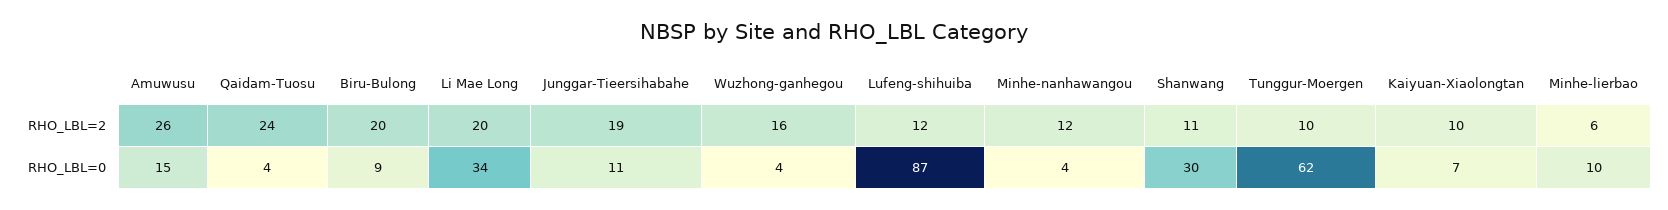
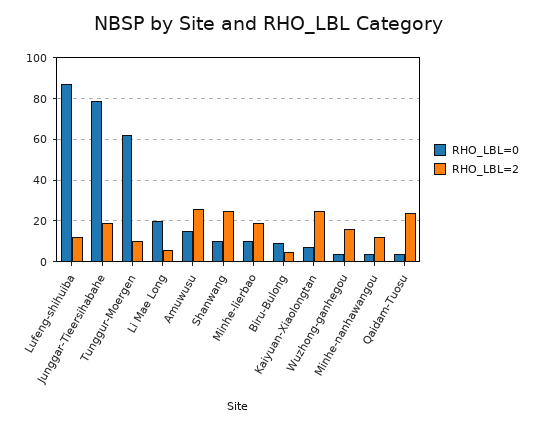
RHO_LBL=2, Biru-Bulong: 20 -> 5
RHO_LBL=2, Li Mae Long: 20 -> 5
RHO_LBL=2, Shanwang: 11 -> 25
RHO_LBL=2, Kaiyuan-Xiaolongtan: 10 -> 25
RHO_LBL=2, Minhe-lierbao: 6 -> 20
RHO_LBL=0, Li Mae Long: 34 -> 20
RHO_LBL=0, Junggar-Tieersihabahe: 11 -> 80
RHO_LBL=0, Shanwang: 30 -> 10

